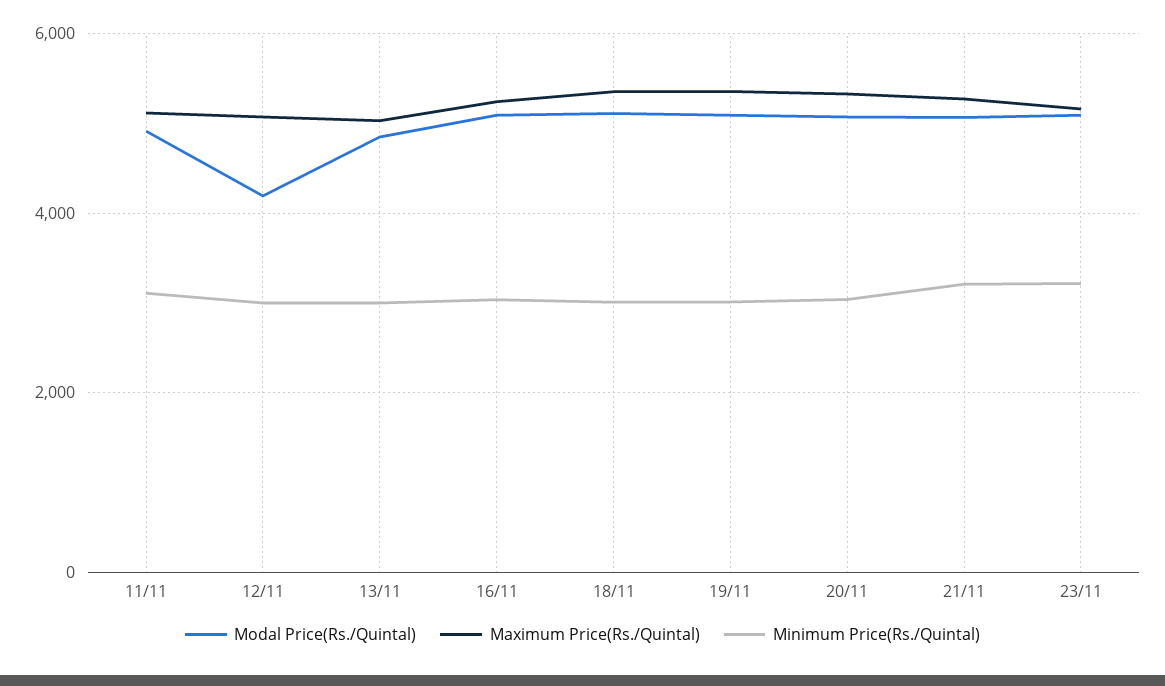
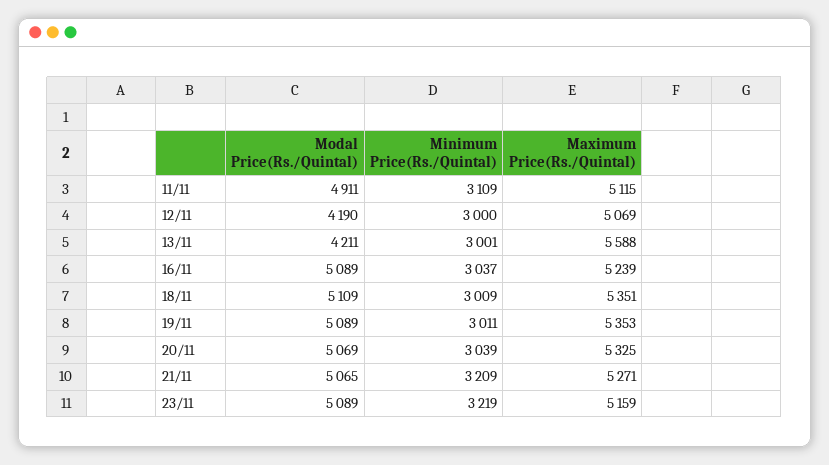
Modal Price(Rs./Quintal), 13/11: 4800 -> 4211
Maximum Price(Rs./Quintal), 13/11: 5000 -> 5588

